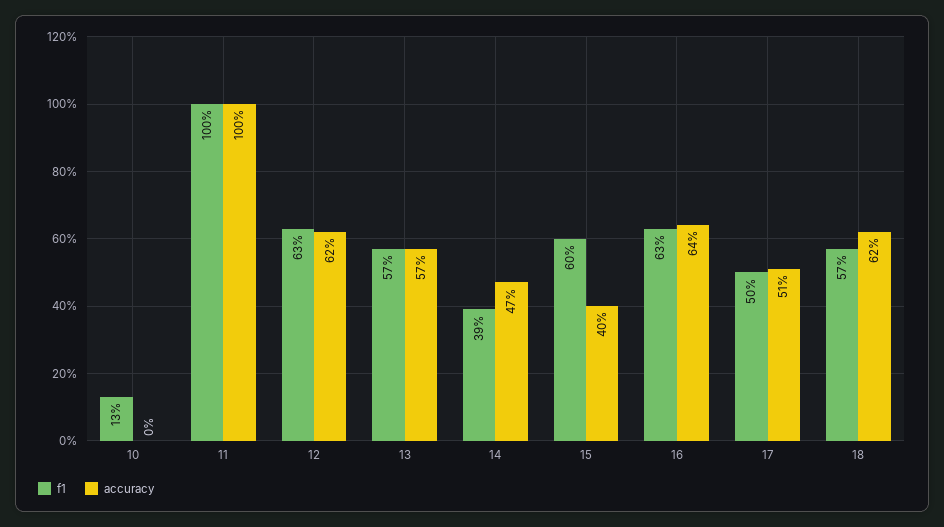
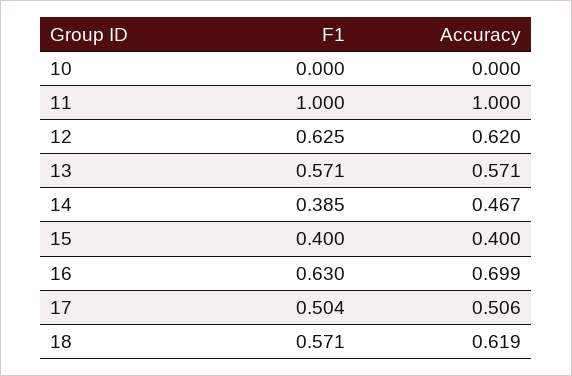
f1, 10: 0.13 -> 0
f1, 15: 0.6 -> 0.4
accuracy, 16: 0.64 -> 0.699

